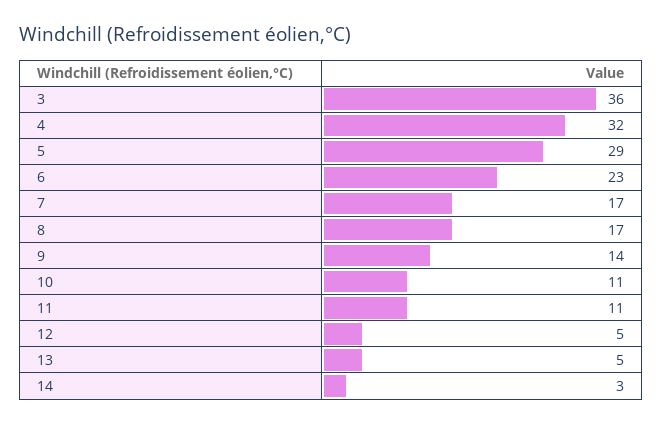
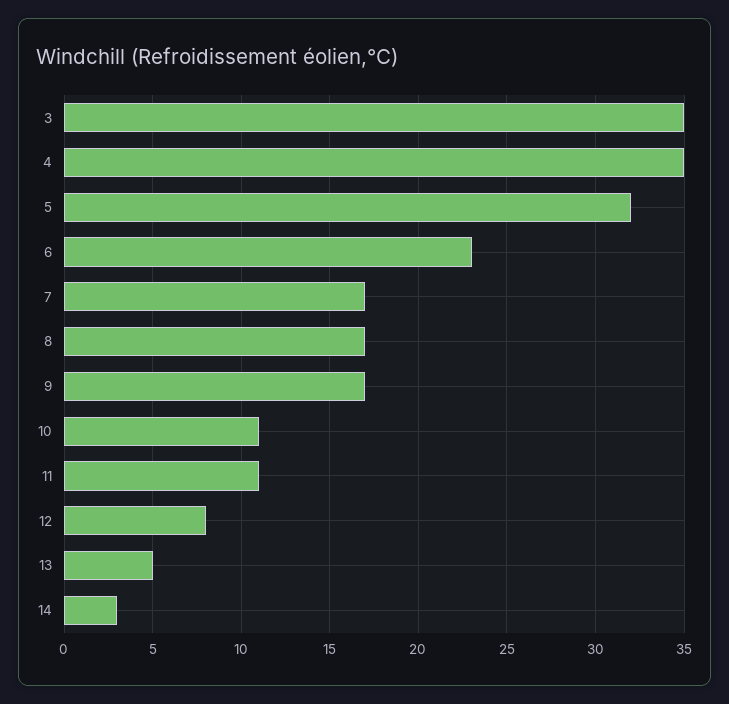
3: 36 -> 35
4: 32 -> 35
5: 29 -> 32
9: 14 -> 17
12: 5 -> 8

